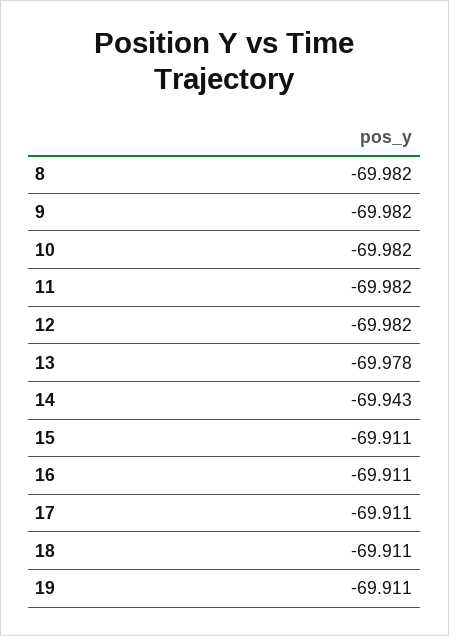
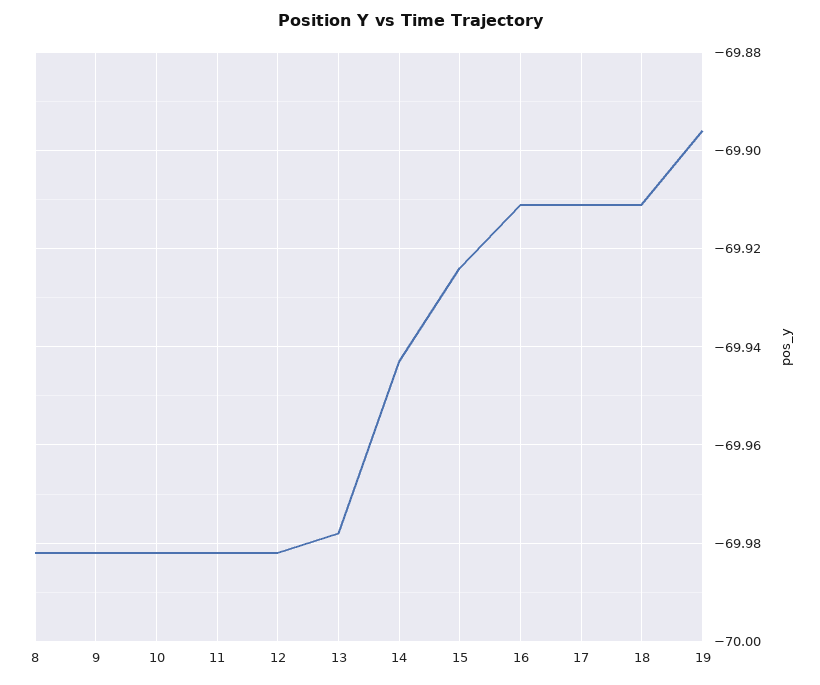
15: -69.911 -> -69.925
19: -69.911 -> -69.895

